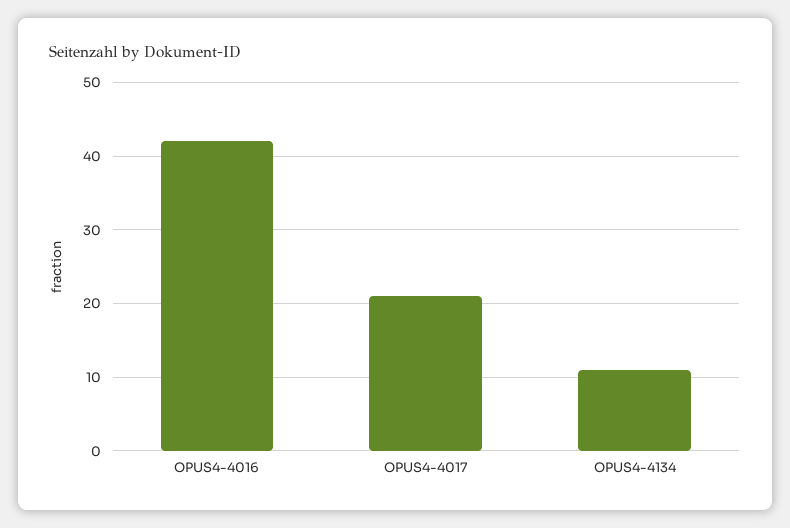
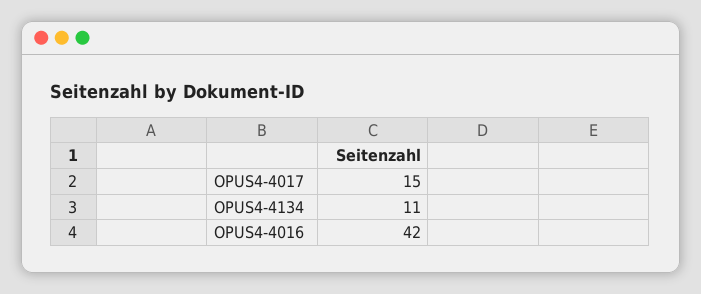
OPUS4-4017: 21 -> 15

